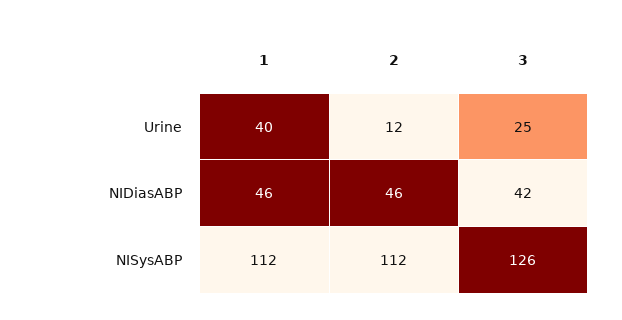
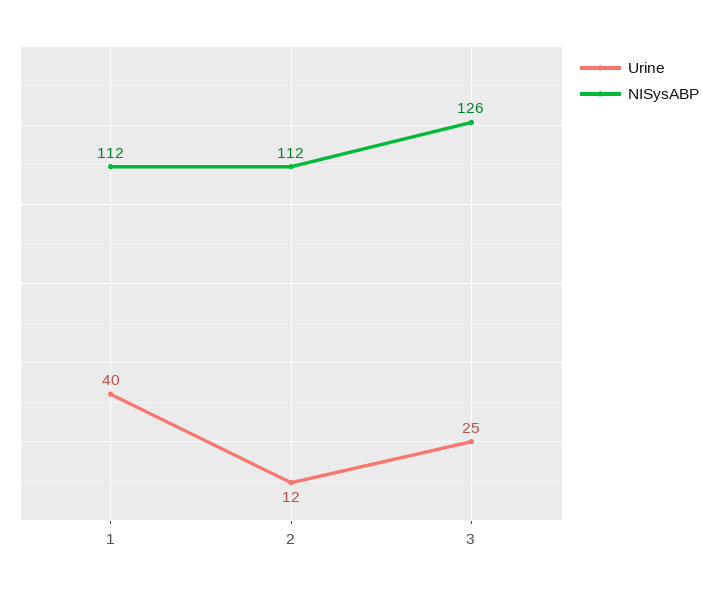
NIDiasABP, 1: 46 -> none
NIDiasABP, 2: 46 -> none
NIDiasABP, 3: 42 -> none

